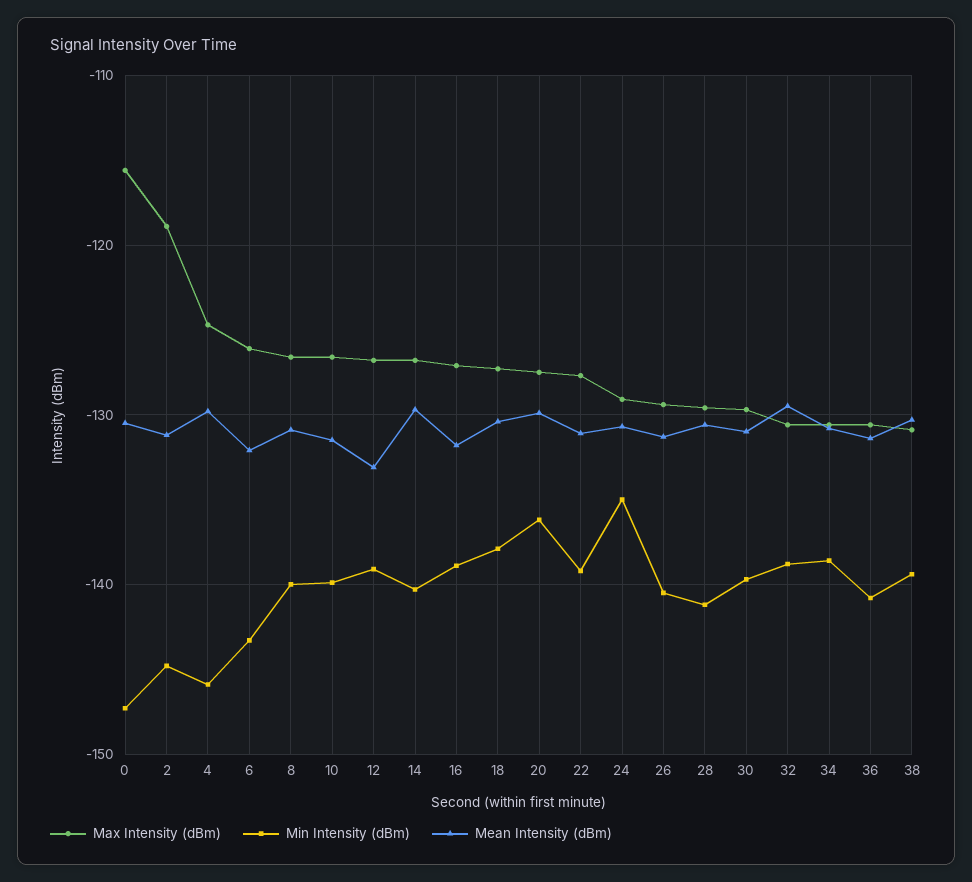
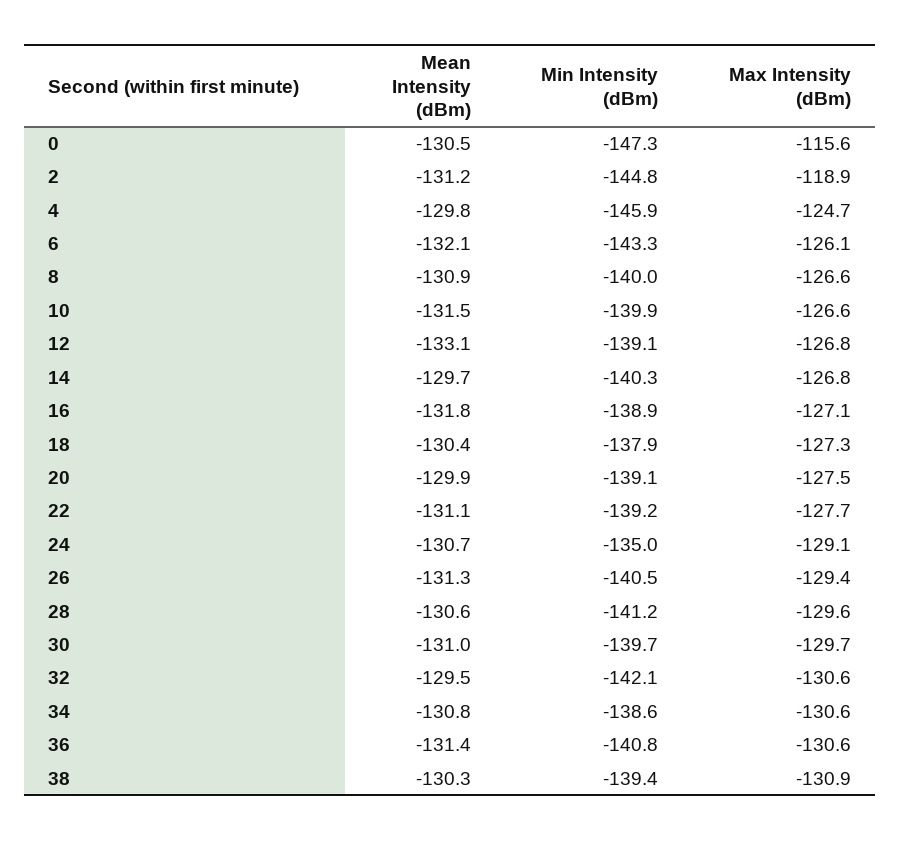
Min Intensity (dBm), 20: -136 -> -139.1
Min Intensity (dBm), 32: -139 -> -142.1

